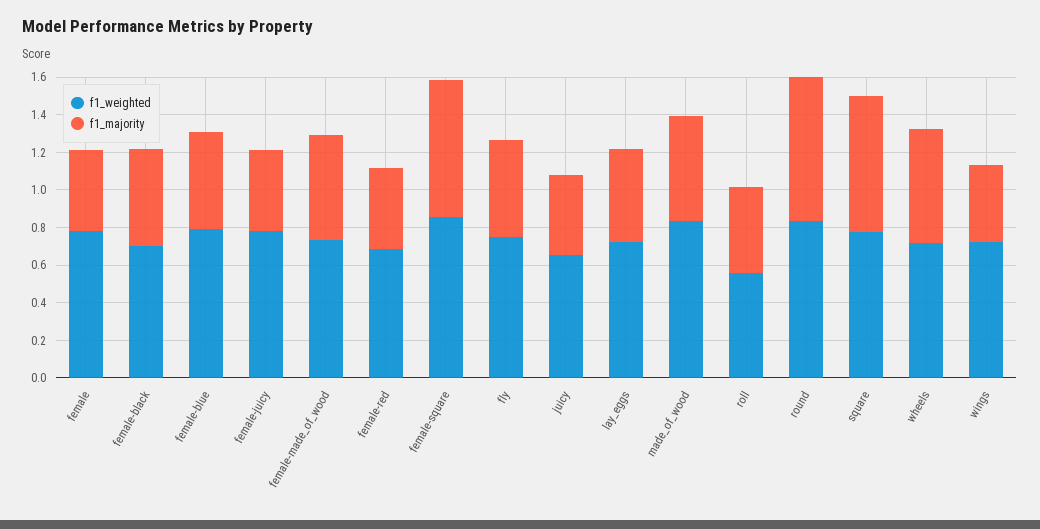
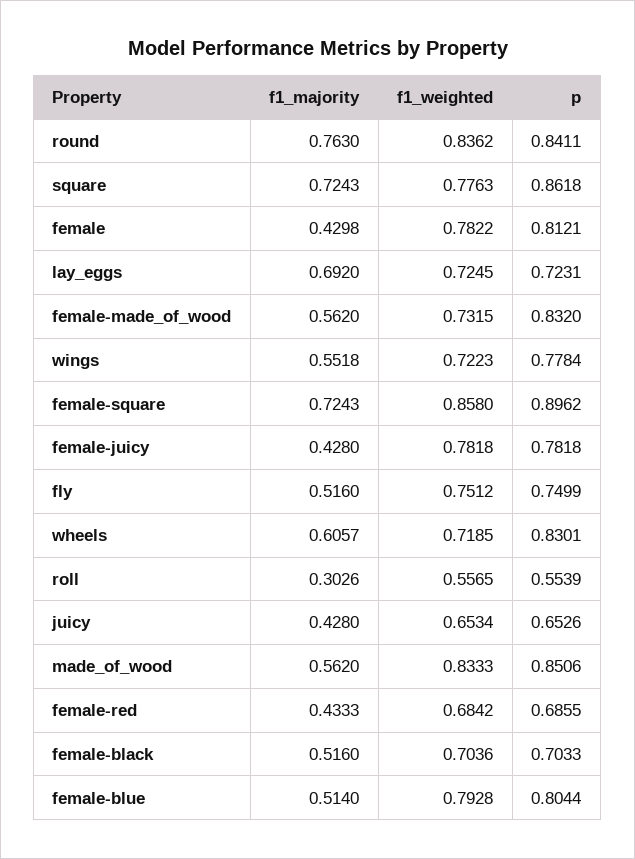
f1_majority, lay_eggs: 0.5 -> 0.692
f1_majority, roll: 0.45 -> 0.3026
f1_majority, wings: 0.4 -> 0.5518
p, round: none -> 0.8411
p, square: none -> 0.8618
p, female: none -> 0.8121
p, lay_eggs: none -> 0.7231
p, female-made_of_wood: none -> 0.832
p, wings: none -> 0.7784
p, female-square: none -> 0.8962
p, female-juicy: none -> 0.7818
p, fly: none -> 0.7499
p, wheels: none -> 0.8301
p, roll: none -> 0.5539
p, juicy: none -> 0.6526
p, made_of_wood: none -> 0.8506
p, female-red: none -> 0.6855
p, female-black: none -> 0.7033
p, female-blue: none -> 0.8044

